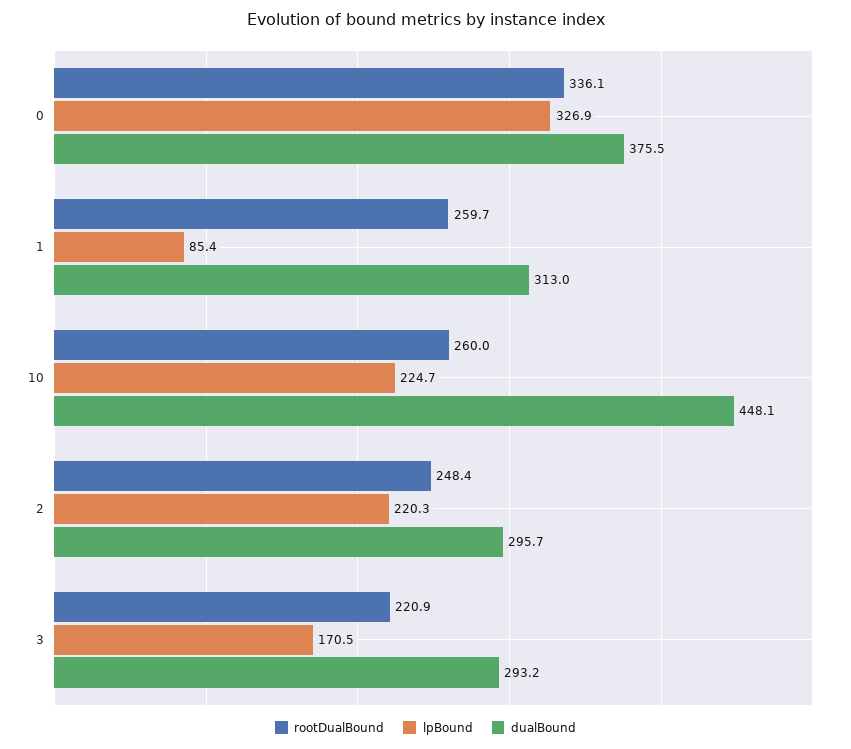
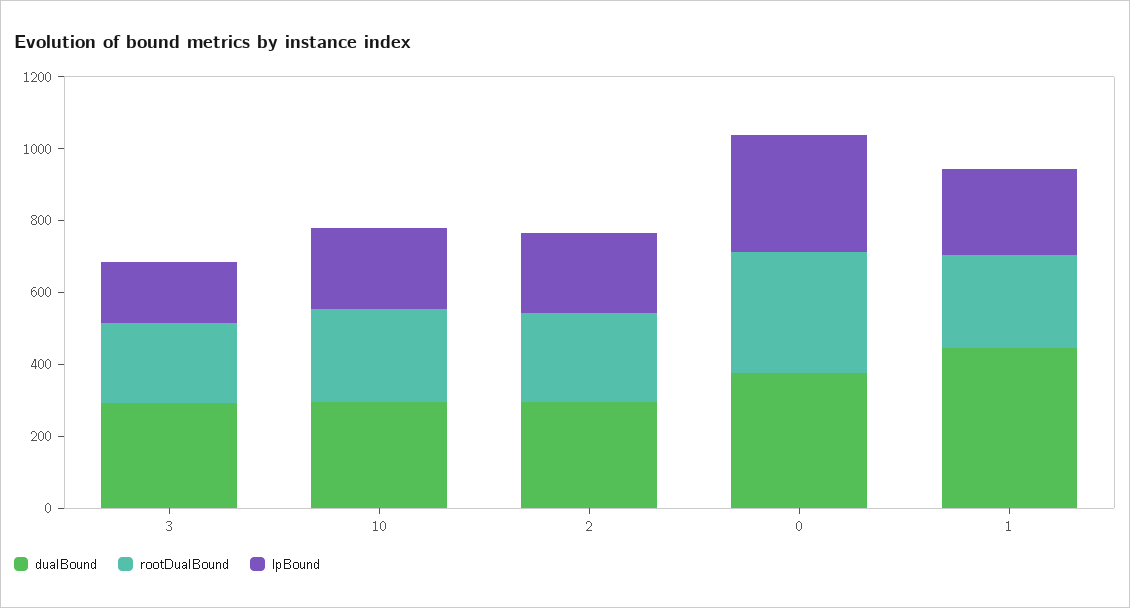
lpBound, 1: 85.4 -> 250
dualBound, 1: 313 -> 450
dualBound, 10: 448.1 -> 300

